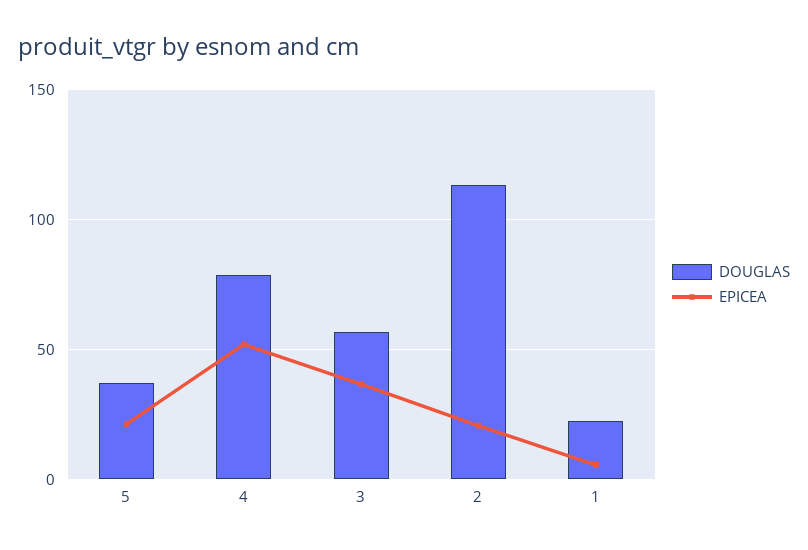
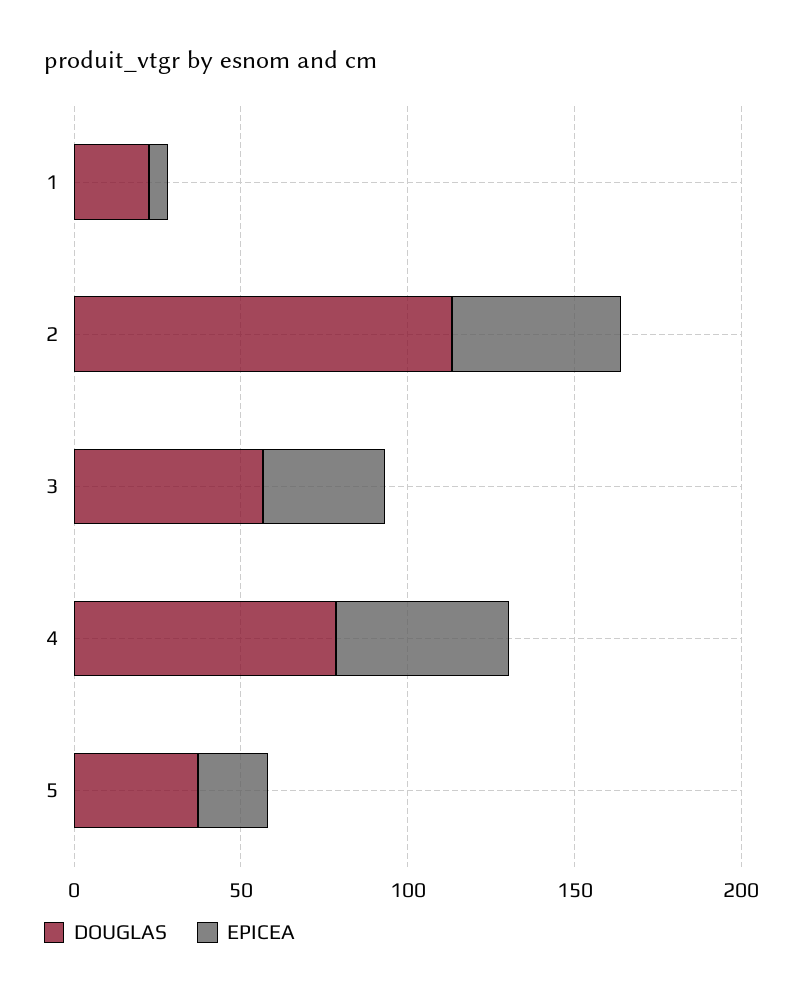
EPICEA, 2: 20 -> 50

